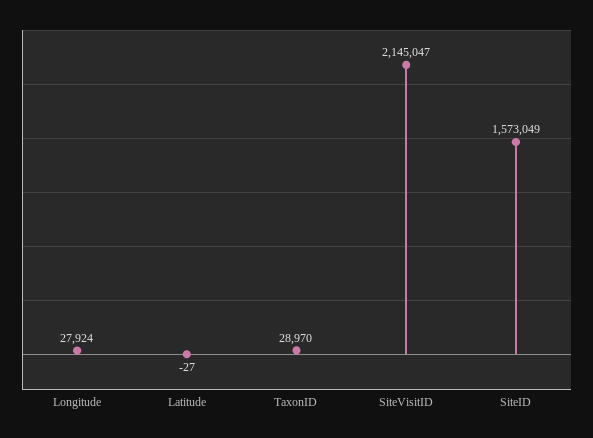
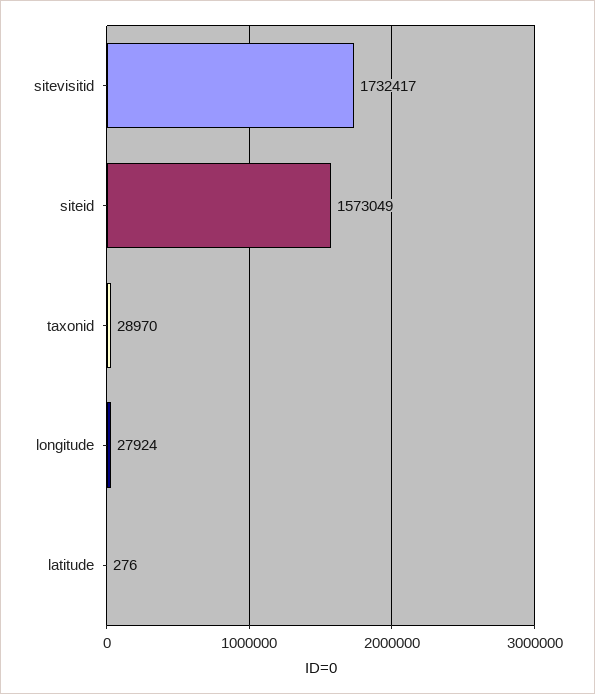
Latitude: -27 -> 276
SiteVisitID: 2145047 -> 1732417

